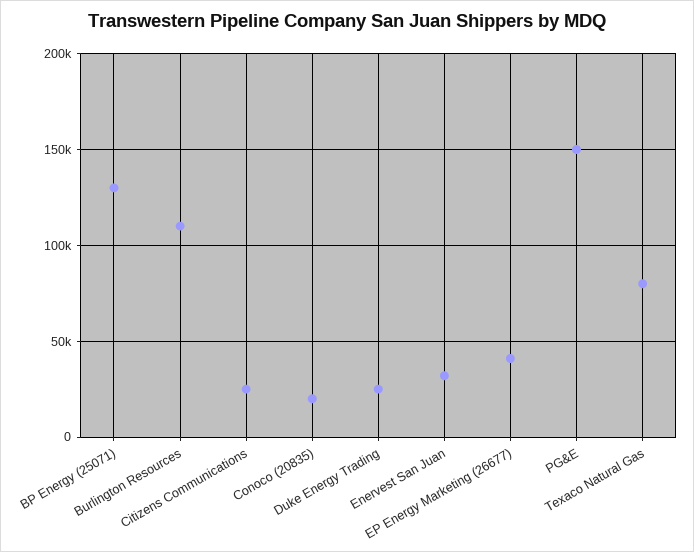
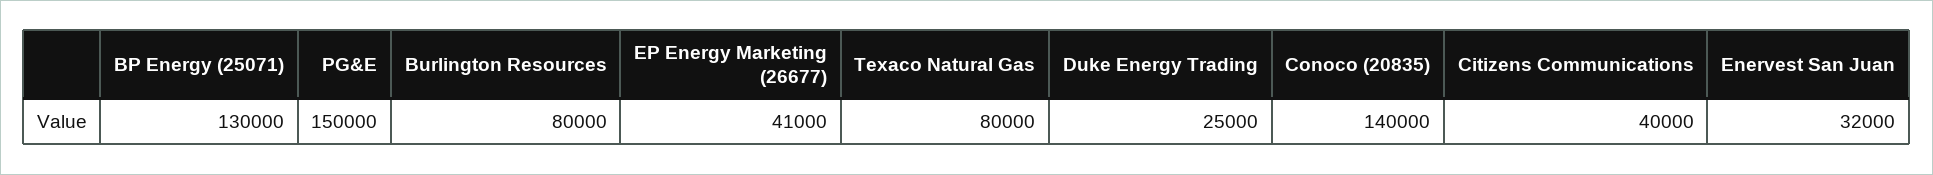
Burlington Resources: 110000 -> 80000
Citizens Communications: 25000 -> 40000
Conoco (20835): 20000 -> 140000

